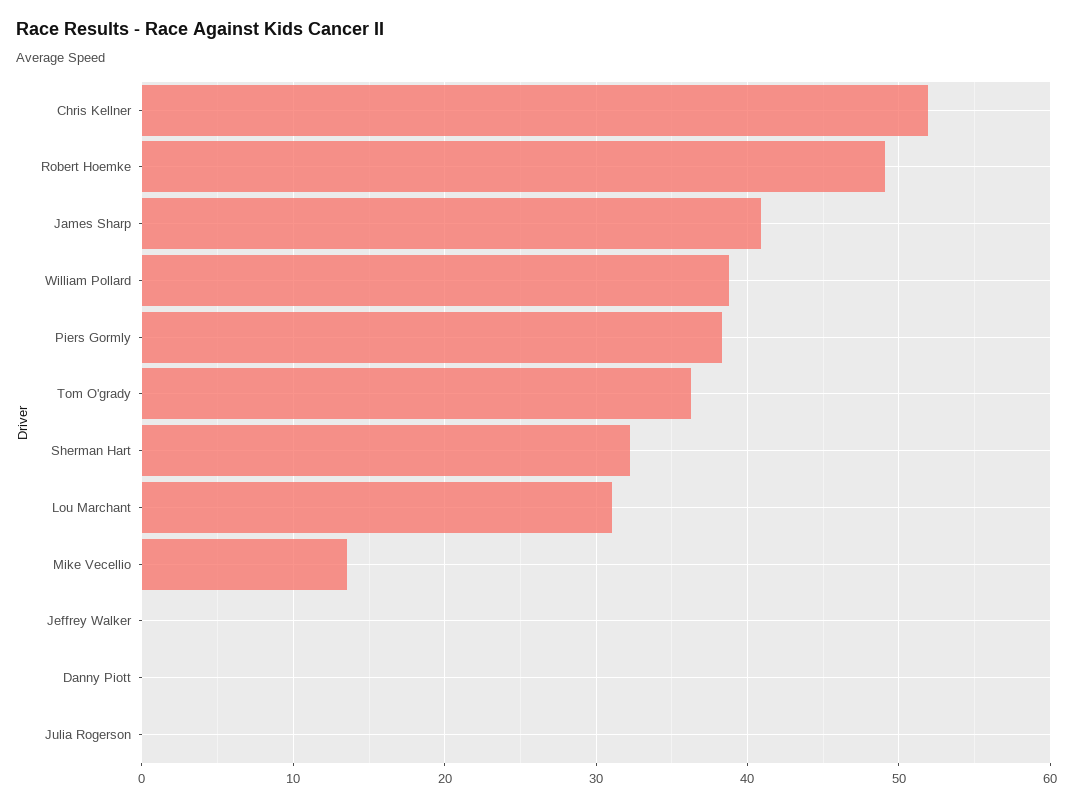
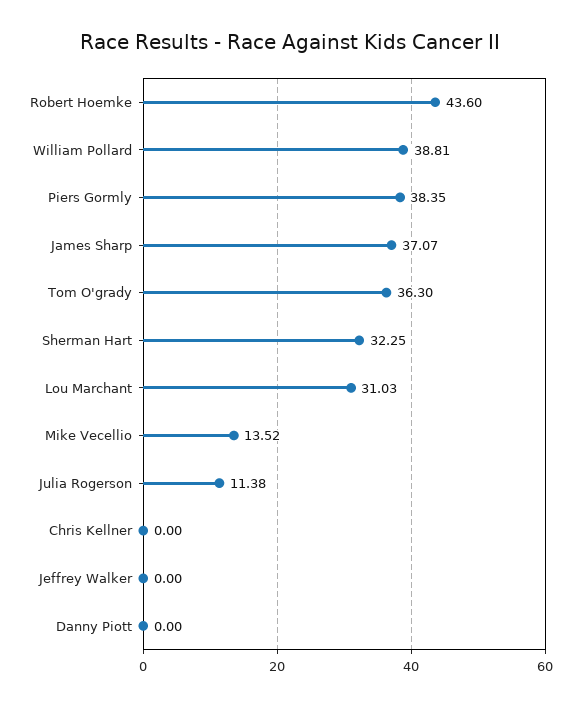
Chris Kellner: 52 -> 0
Robert Hoemke: 49 -> 43.6
James Sharp: 41 -> 37.07
Julia Rogerson: 0 -> 11.38

